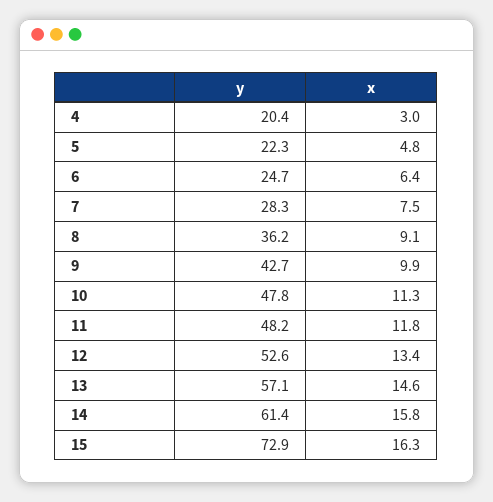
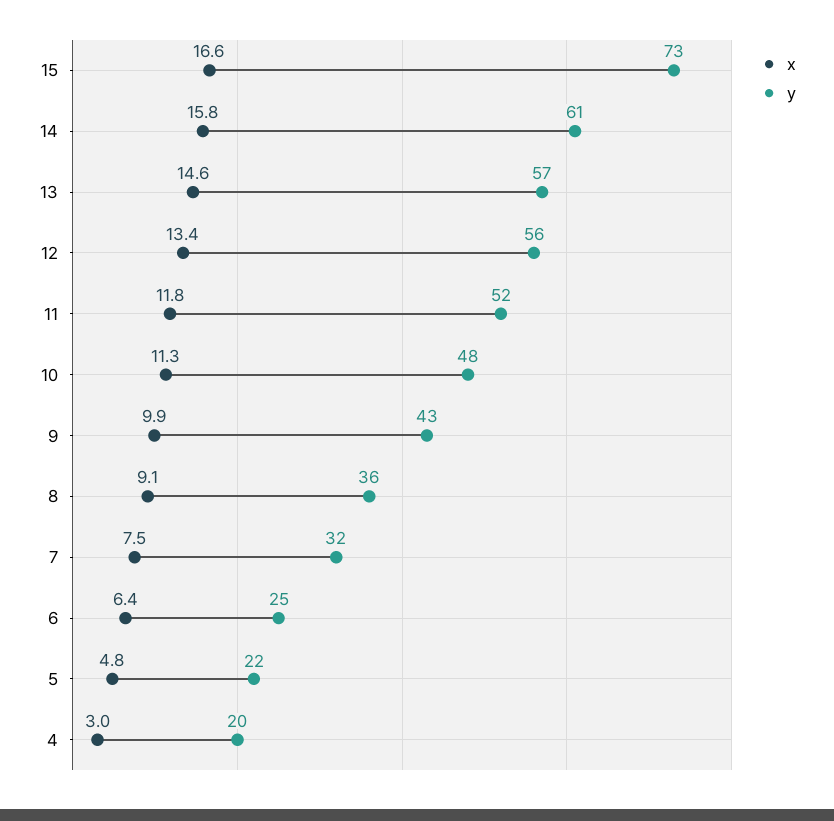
y, 7: 28.3 -> 32
y, 11: 48.2 -> 52
y, 12: 52.6 -> 56
x, 15: 16.3 -> 16.6

